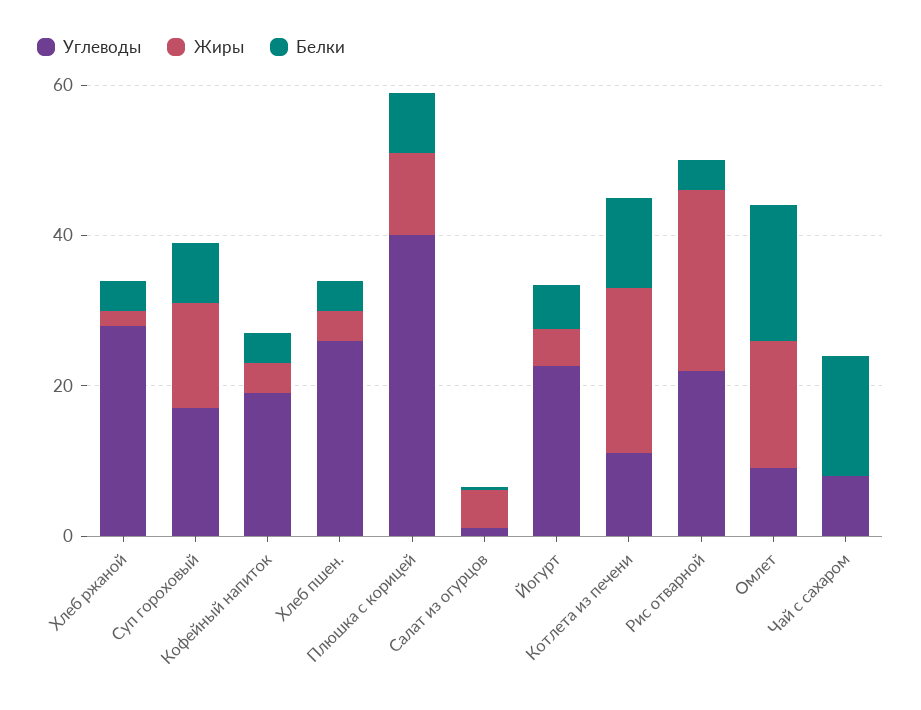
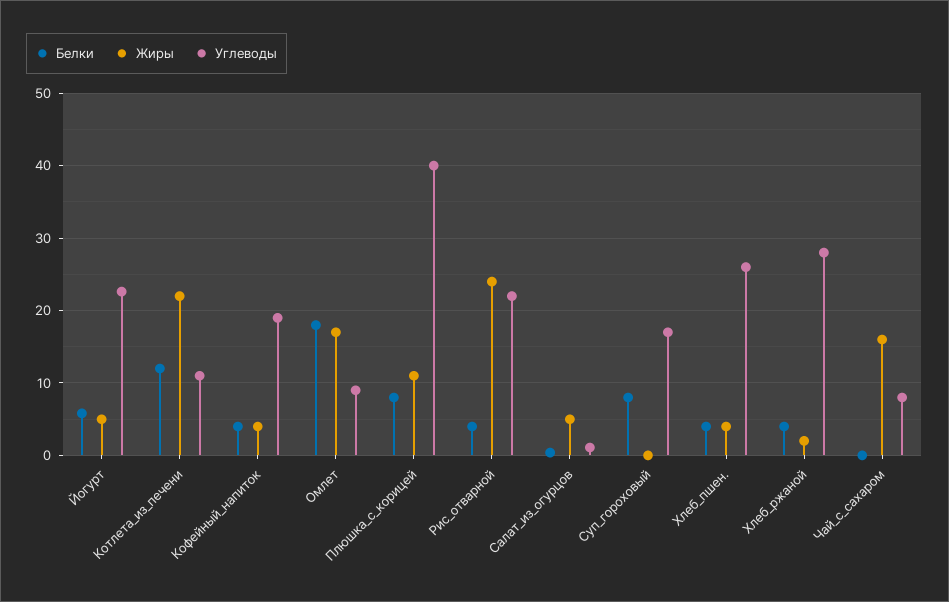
Жиры, Суп гороховый: 15 -> 0
Жиры, Чай с сахаром: 0 -> 16
Белки, Чай с сахаром: 15 -> 0

